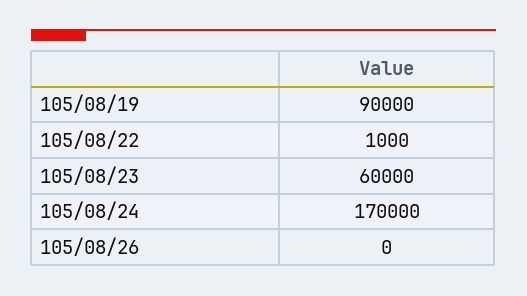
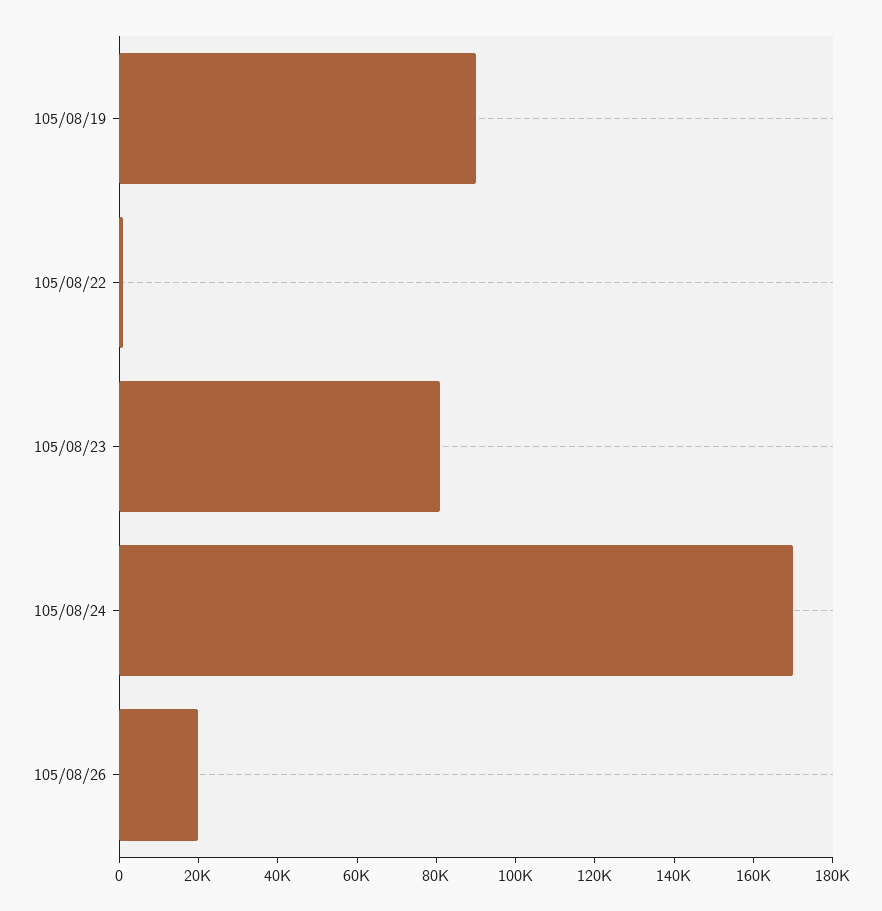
105/08/23: 60000 -> 80000
105/08/26: 0 -> 20000

